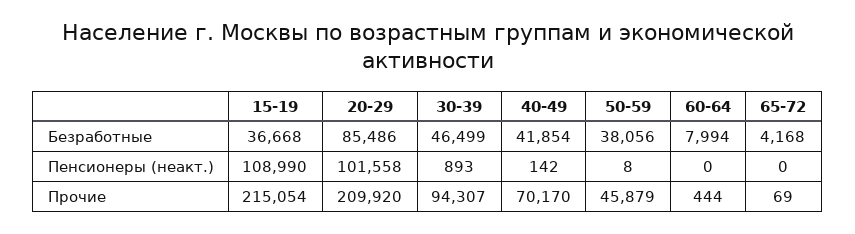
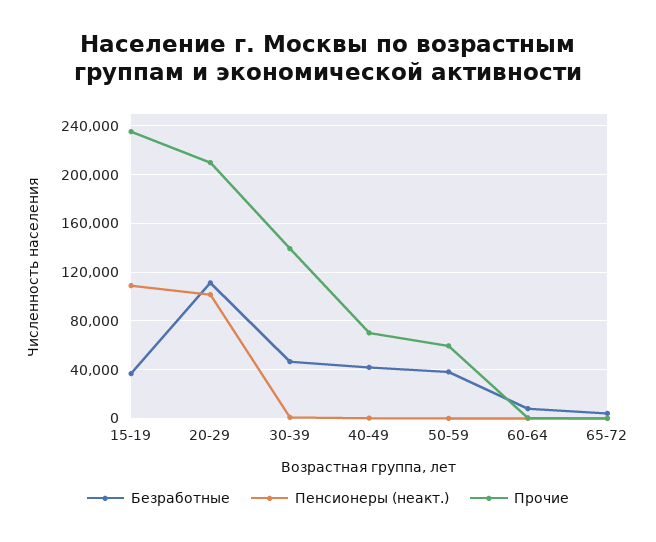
Безработные, 20-29: 85486 -> 110000
Прочие, 15-19: 215054 -> 235000
Прочие, 30-39: 94307 -> 140000
Прочие, 50-59: 45879 -> 60000

